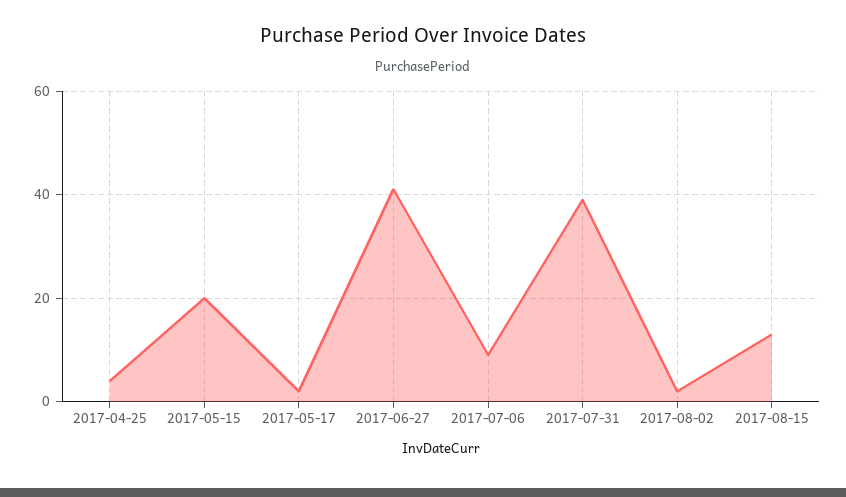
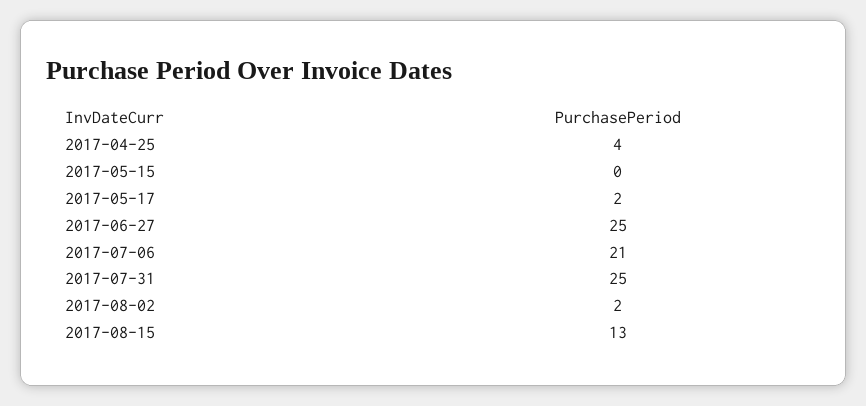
2017-05-15: 20 -> 0
2017-06-27: 40 -> 25
2017-07-06: 10 -> 21
2017-07-31: 40 -> 25

